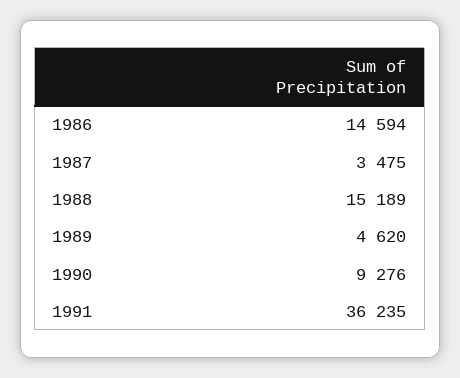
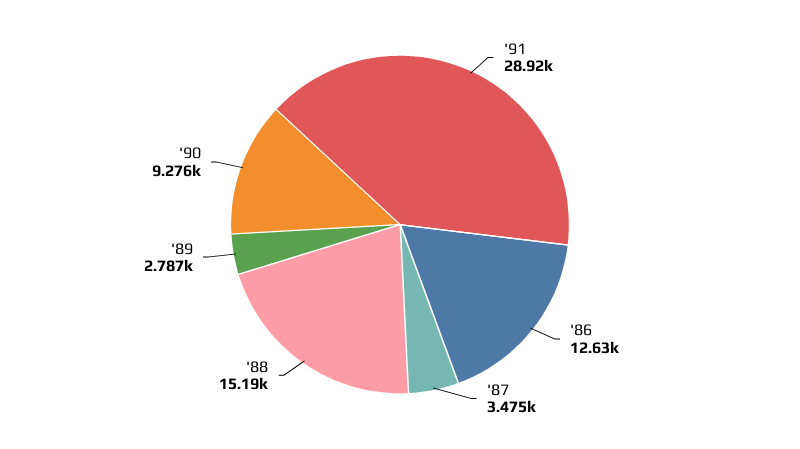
1986: 14594 -> 12630
1989: 4620 -> 2787
1991: 36235 -> 28920

